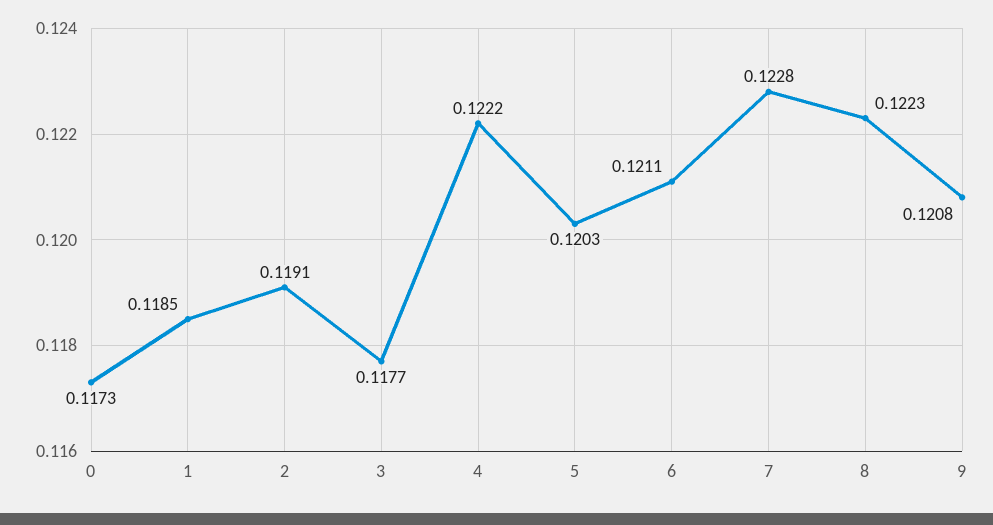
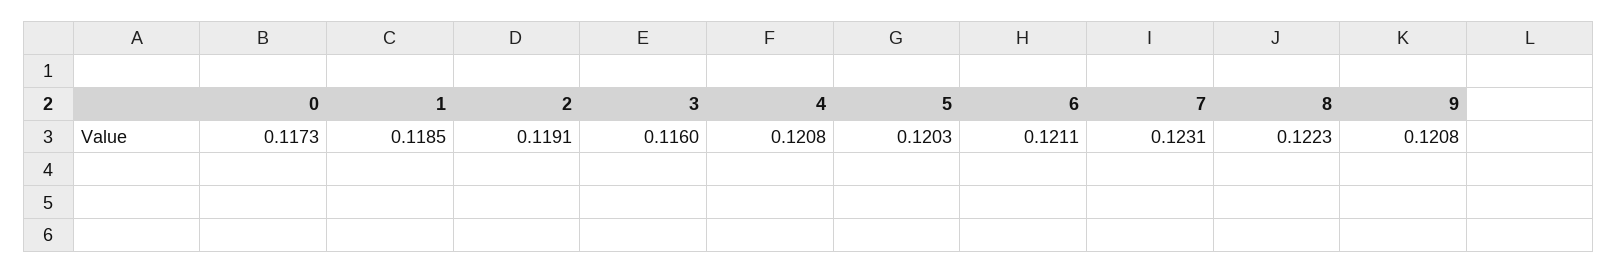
3: 0.1177 -> 0.116
4: 0.1222 -> 0.1208
7: 0.1228 -> 0.1231

